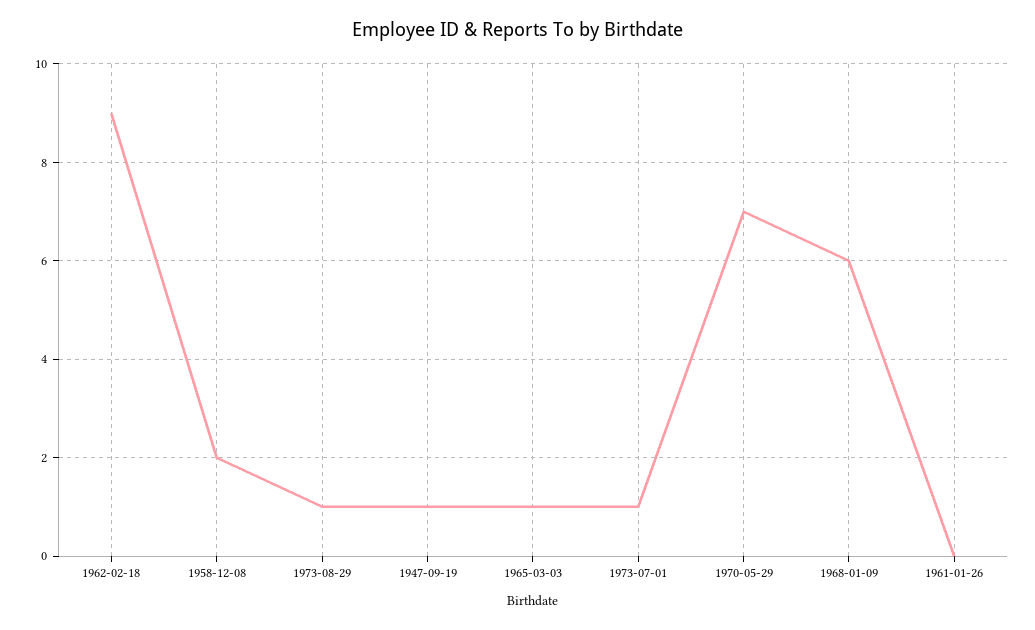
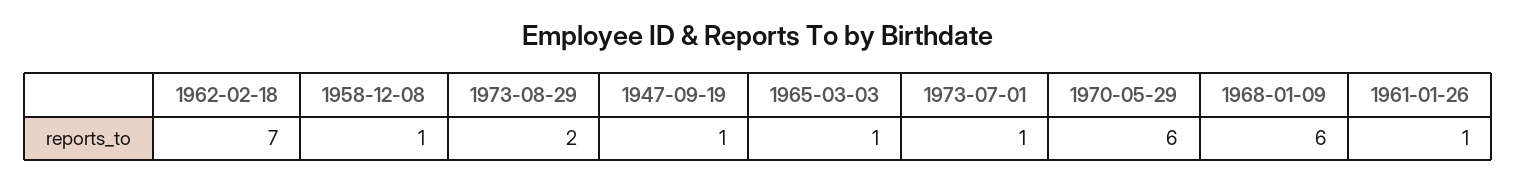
1962-02-18: 9 -> 7
1958-12-08: 2 -> 1
1973-08-29: 1 -> 2
1970-05-29: 7 -> 6
1961-01-26: 0 -> 1

